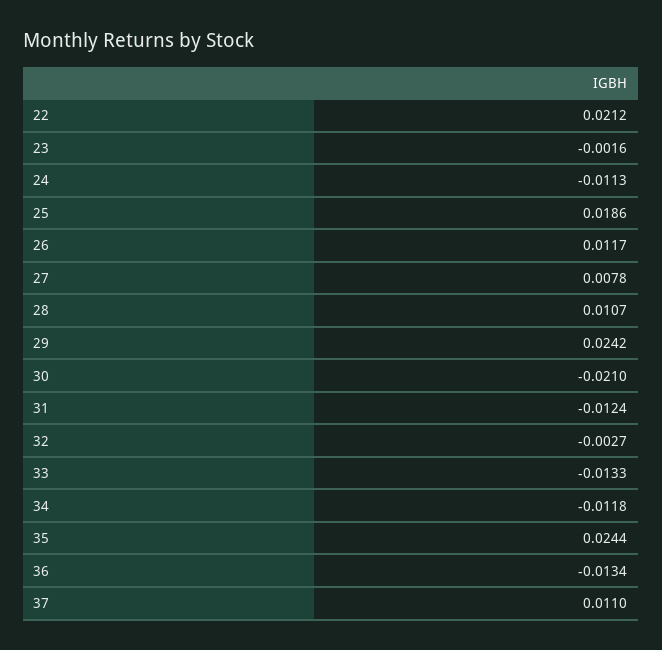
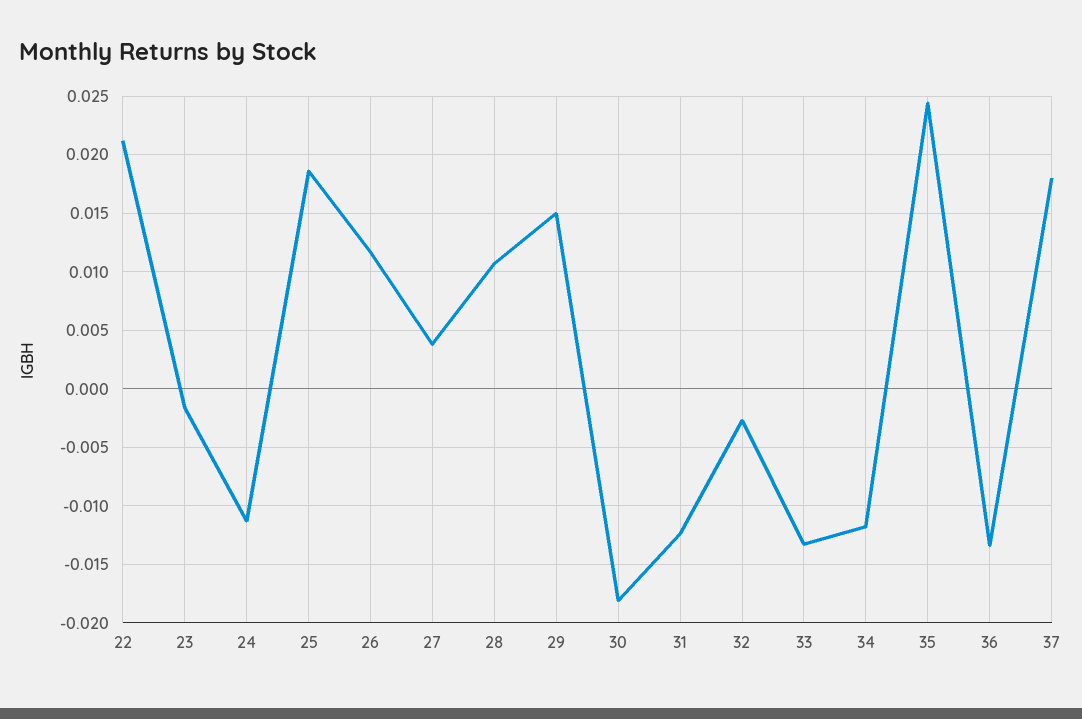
27: 0.0078 -> 0.004
29: 0.0242 -> 0.015
30: -0.021 -> -0.018
37: 0.011 -> 0.018

